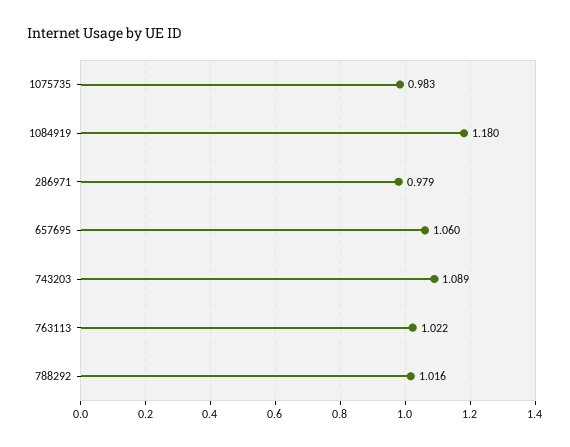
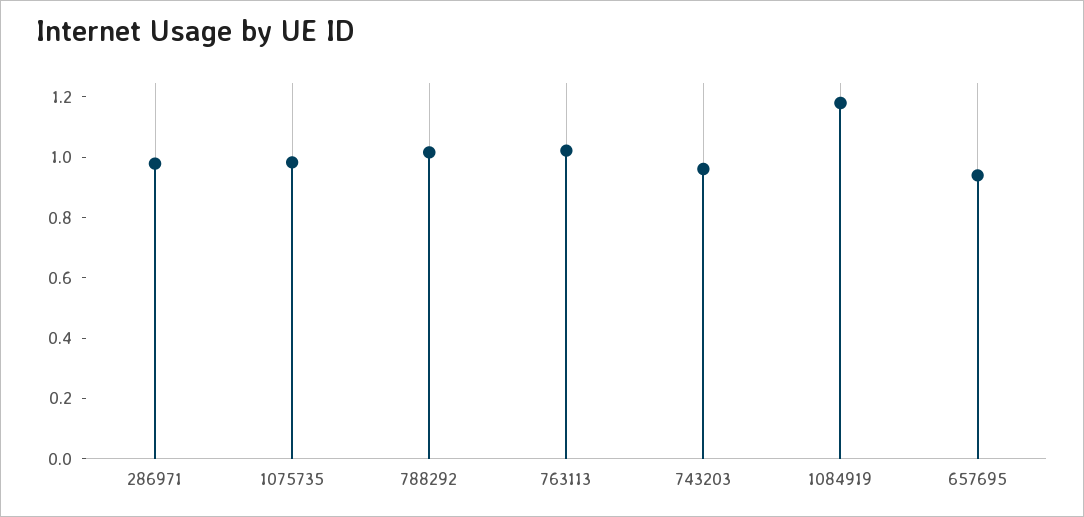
657695: 1.06 -> 0.95
743203: 1.089 -> 0.95

